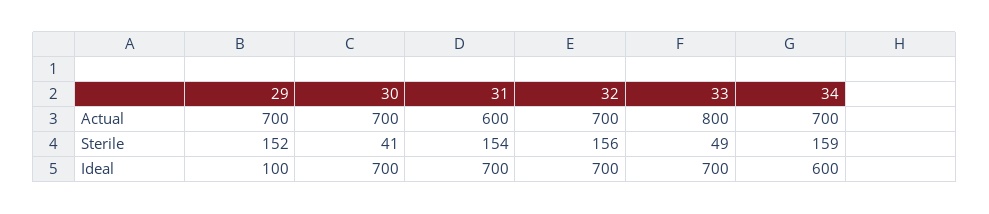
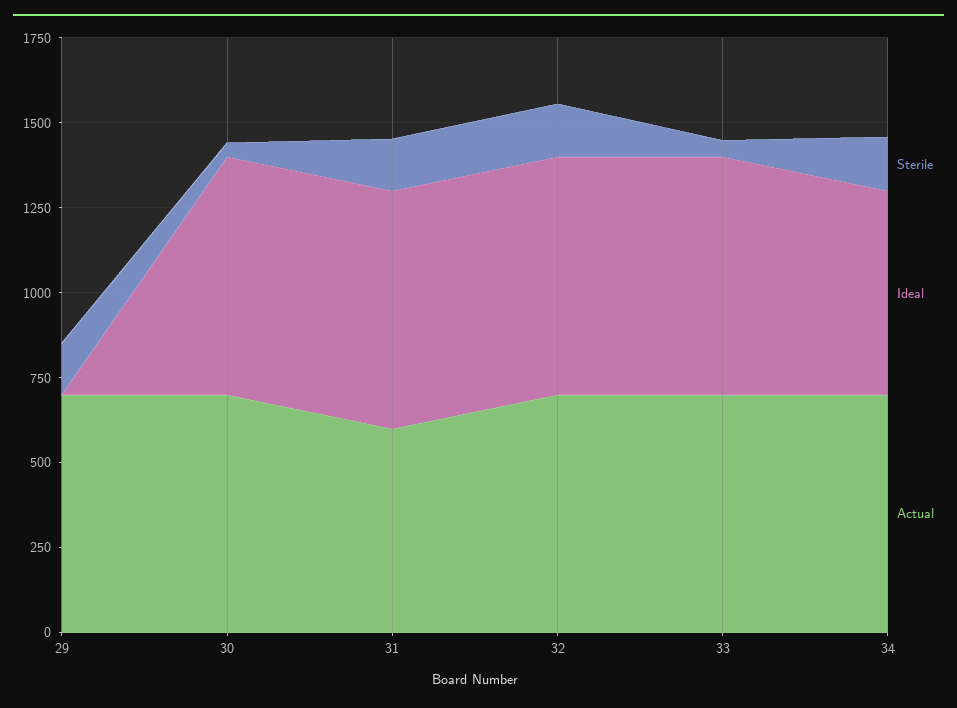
Actual, 33: 800 -> 700
Ideal, 29: 100 -> 0

